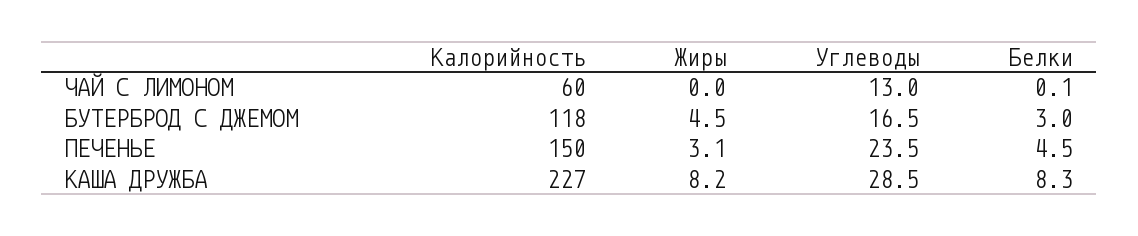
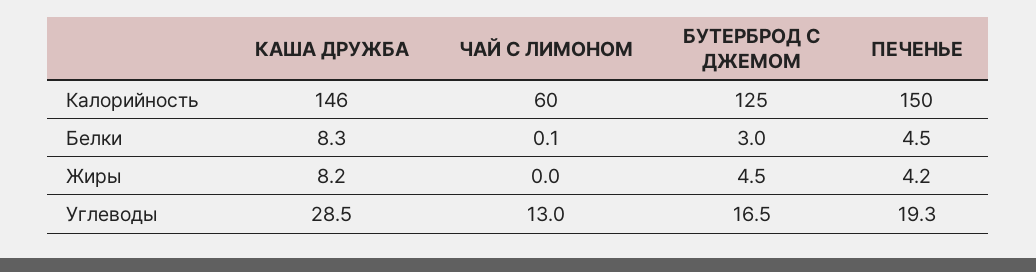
Калорийность, БУТЕРБРОД С ДЖЕМОМ: 118 -> 125
Жиры, ПЕЧЕНЬЕ: 3.1 -> 4.2
Углеводы, ПЕЧЕНЬЕ: 23.5 -> 19.3
Калорийность, КАША ДРУЖБА: 227 -> 146

